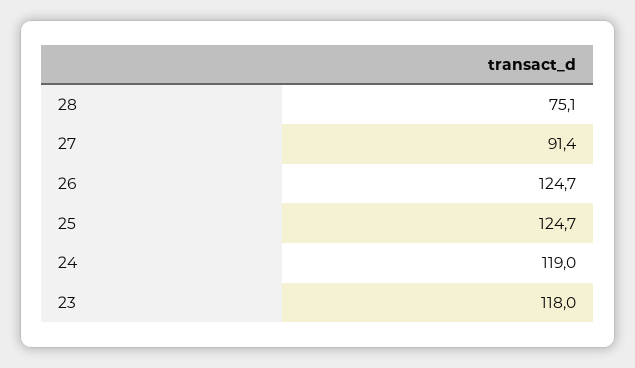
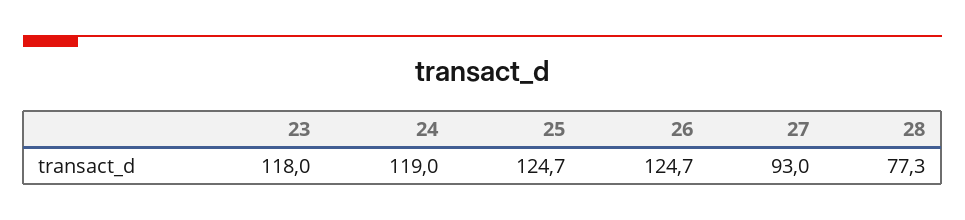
28: 75.1 -> 77.3
27: 91.4 -> 93

